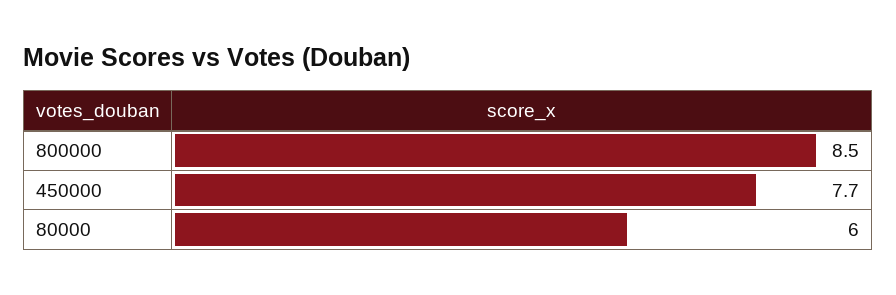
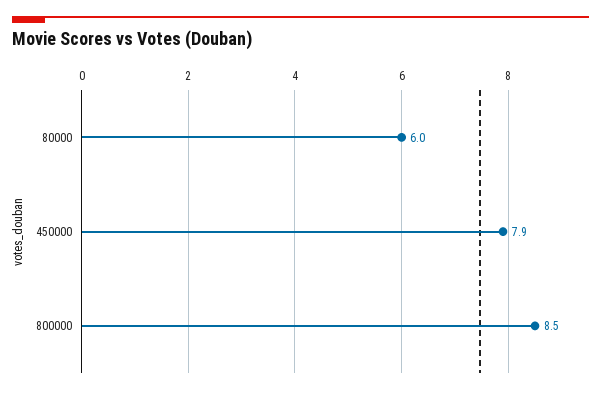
450000: 7.7 -> 7.9

